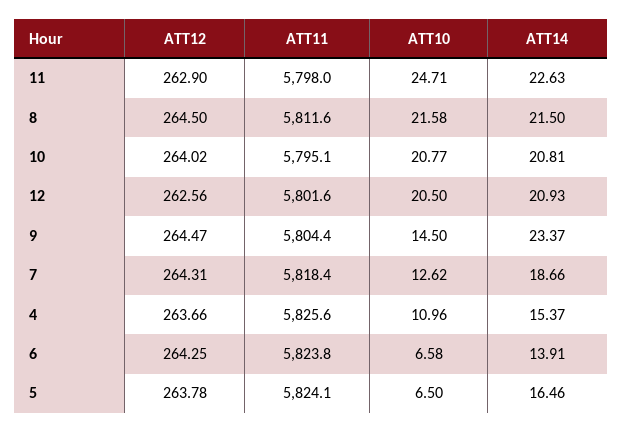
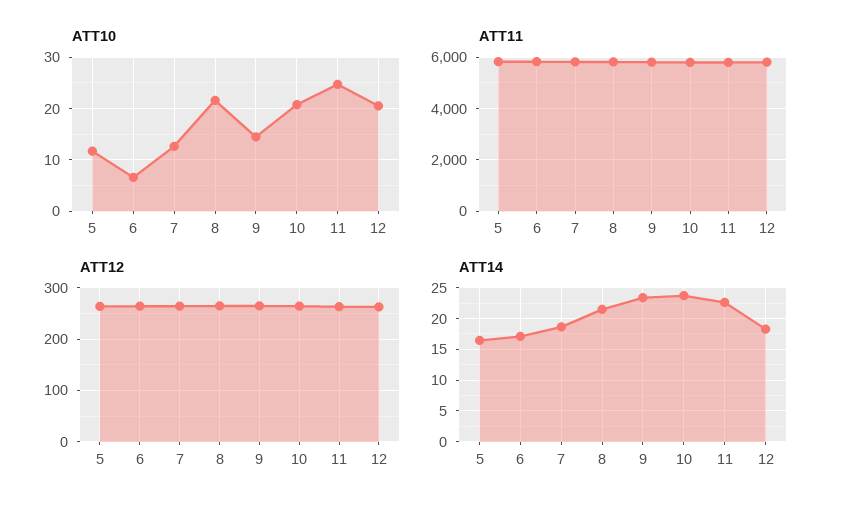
ATT14, 10: 20.81 -> 24
ATT14, 12: 20.93 -> 18
ATT12, 4: 263.66 -> none
ATT11, 4: 5825.6 -> none
ATT10, 4: 10.96 -> none
ATT14, 4: 15.37 -> none
ATT14, 6: 13.91 -> 17
ATT10, 5: 6.5 -> 12

